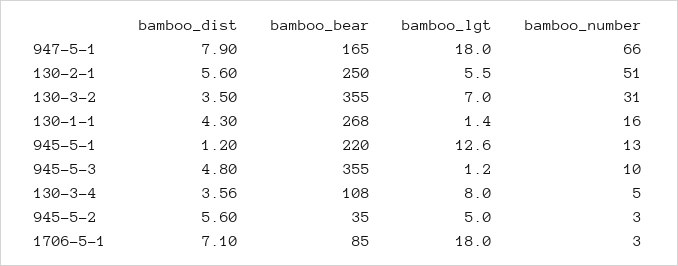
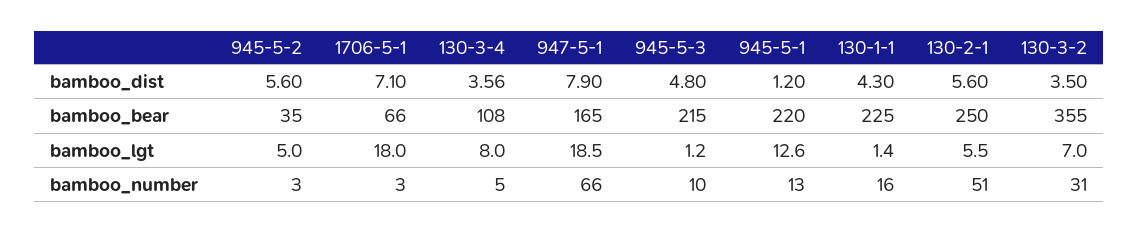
bamboo_lgt, 947-5-1: 18 -> 18.5
bamboo_bear, 130-1-1: 268 -> 225
bamboo_bear, 945-5-3: 355 -> 215
bamboo_bear, 1706-5-1: 85 -> 66

